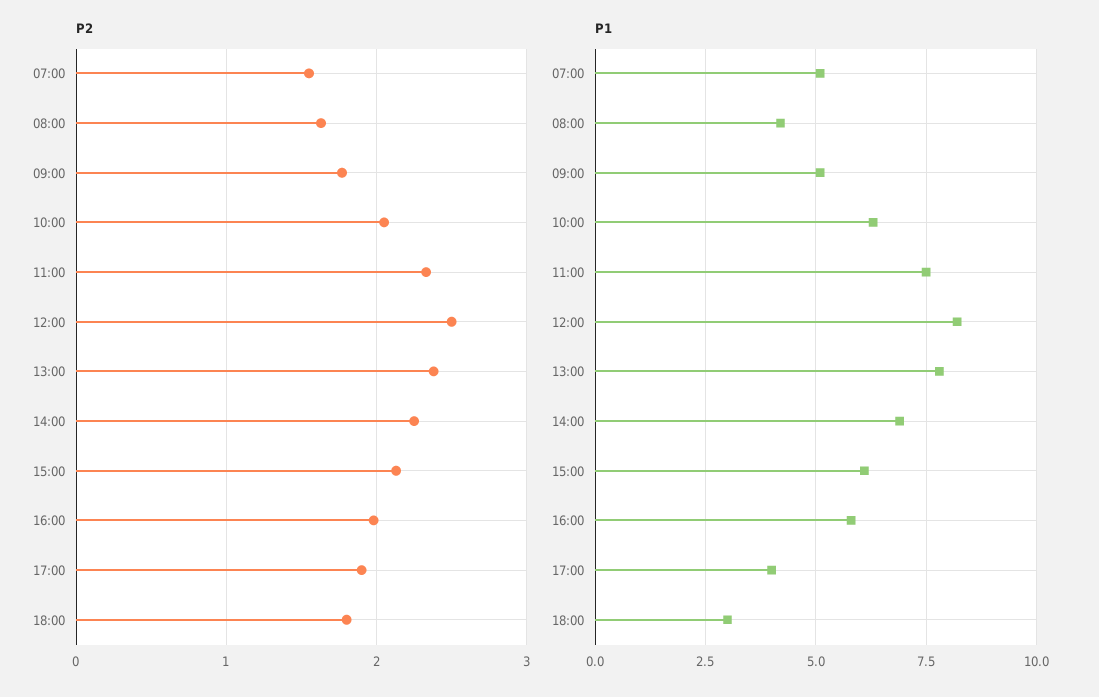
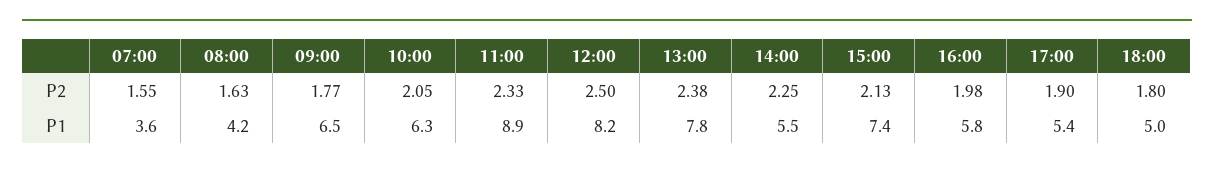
P1, 07:00: 5 -> 3.6
P1, 09:00: 5 -> 6.5
P1, 11:00: 7.5 -> 8.9
P1, 14:00: 7 -> 5.5
P1, 15:00: 6 -> 7.4
P1, 17:00: 4 -> 5.4
P1, 18:00: 3 -> 5

